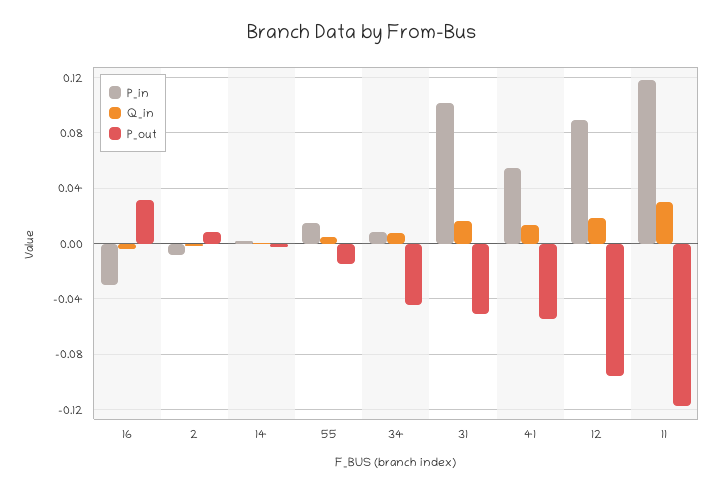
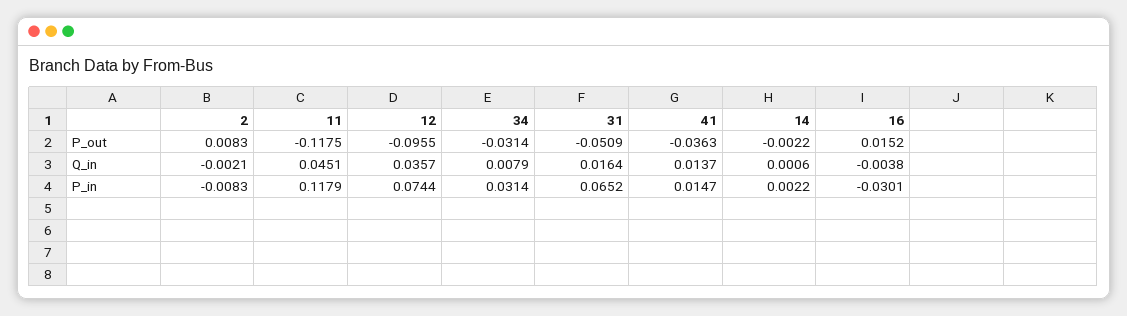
P_out, 16: 0.03 -> 0.0152
P_in, 55: 0.015 -> none
Q_in, 55: 0.005 -> none
P_out, 55: -0.015 -> none
P_in, 34: 0.01 -> 0.0314
P_out, 34: -0.045 -> -0.0314
P_in, 31: 0.1 -> 0.0652
P_in, 41: 0.055 -> 0.0147
P_out, 41: -0.055 -> -0.0363
P_in, 12: 0.09 -> 0.0744
Q_in, 12: 0.02 -> 0.0357
Q_in, 11: 0.03 -> 0.0451

